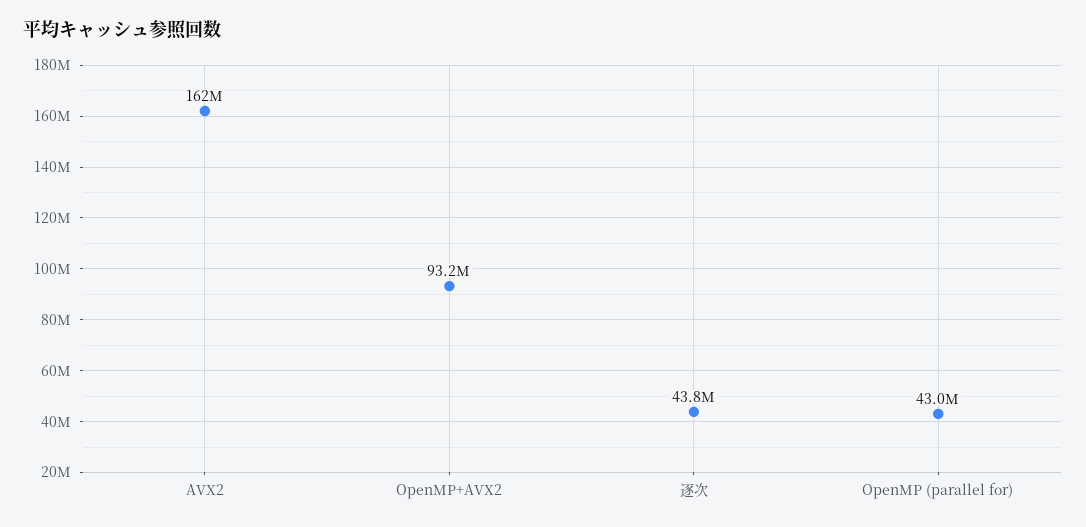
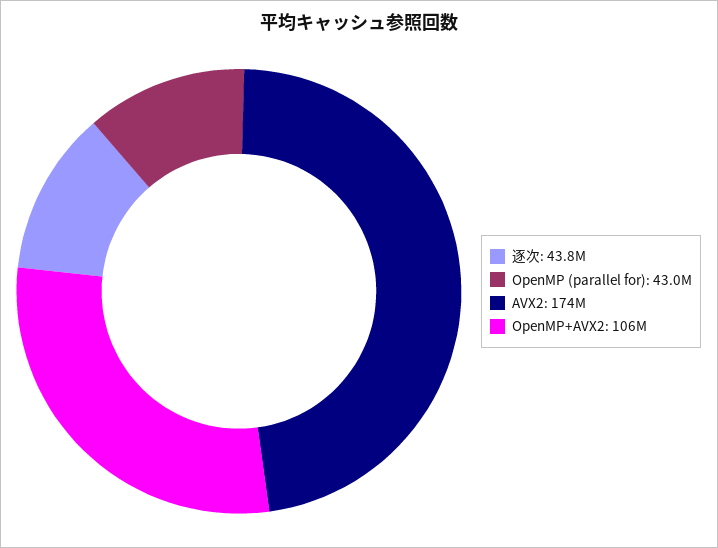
AVX2: 162000000 -> 174000000
OpenMP+AVX2: 93200000 -> 106000000

